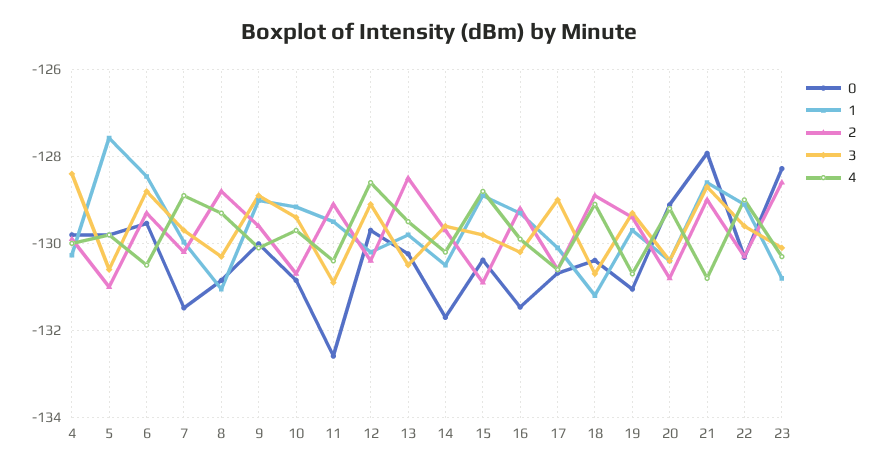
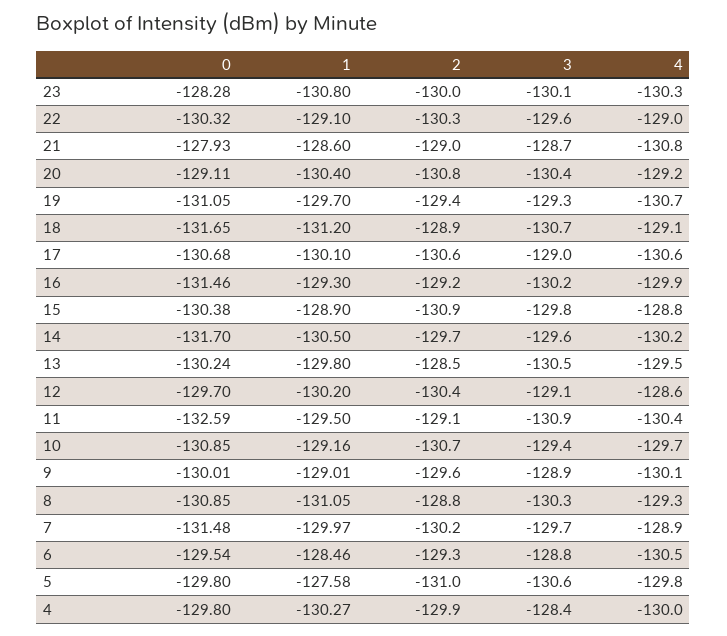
0, 18: -130.4 -> -131.65
2, 23: -128.6 -> -130

